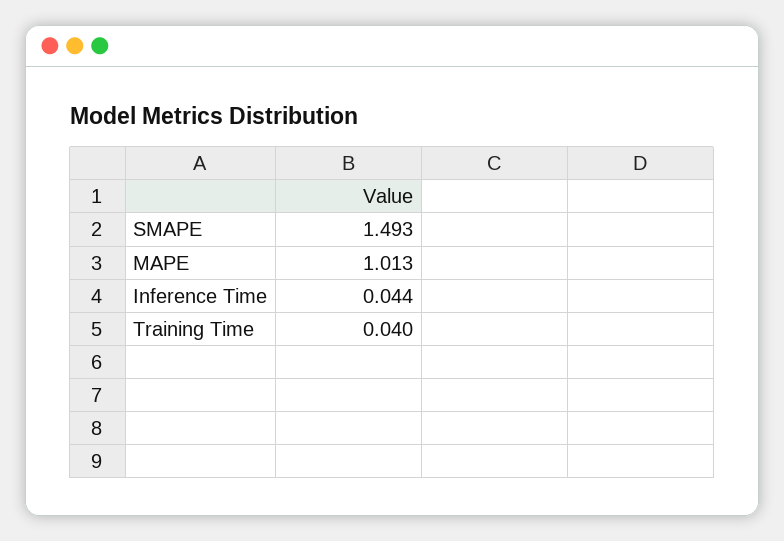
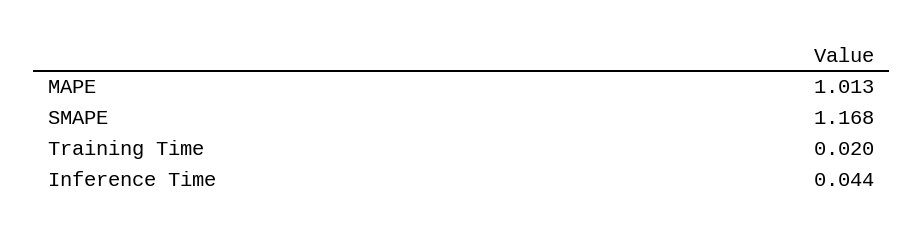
SMAPE: 1.493 -> 1.168
Training Time: 0.04 -> 0.02

